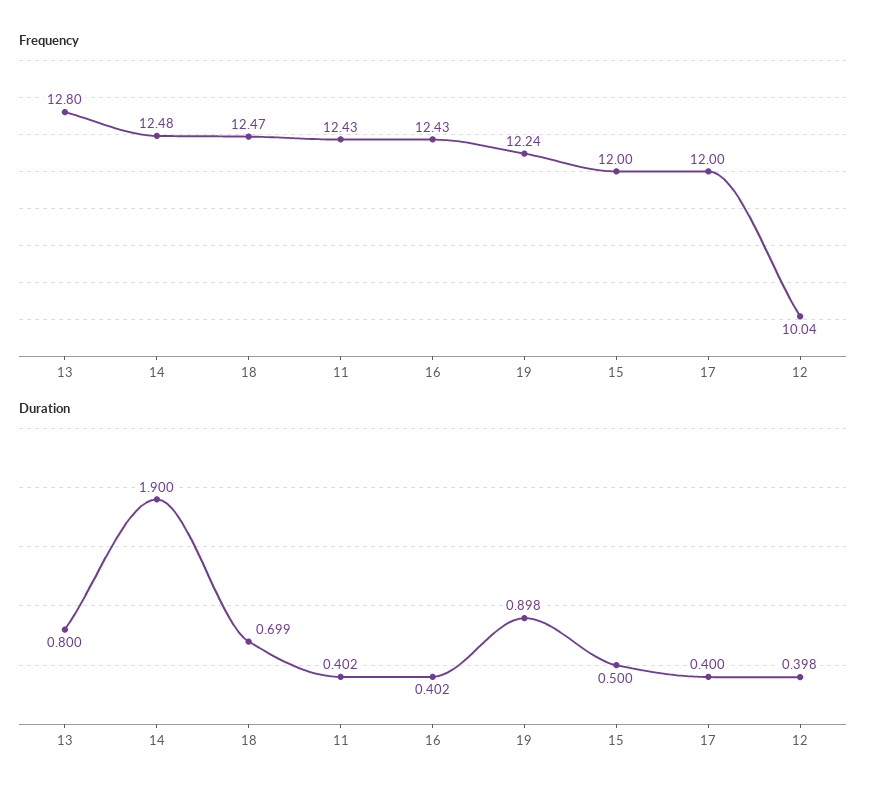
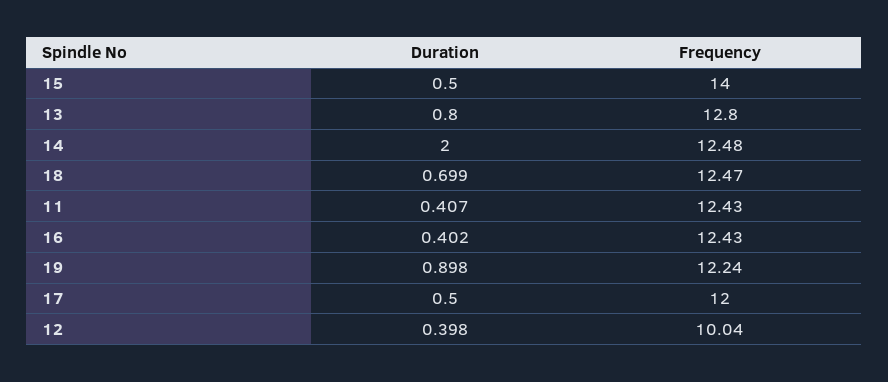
Frequency, 15: 12 -> 14
Duration, 14: 1.9 -> 2
Duration, 11: 0.402 -> 0.407
Duration, 17: 0.4 -> 0.5

